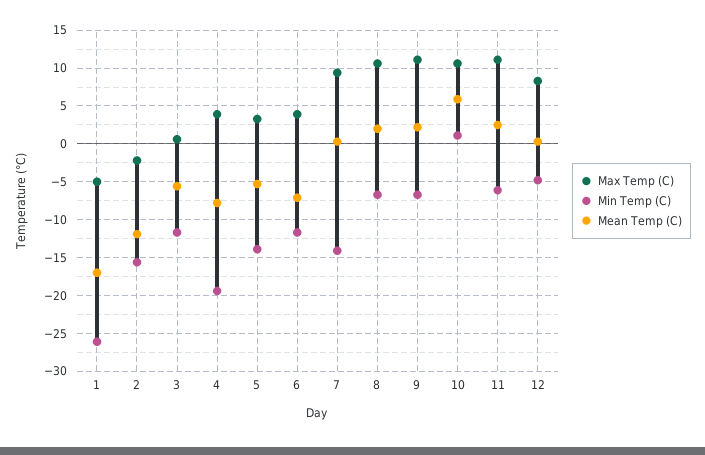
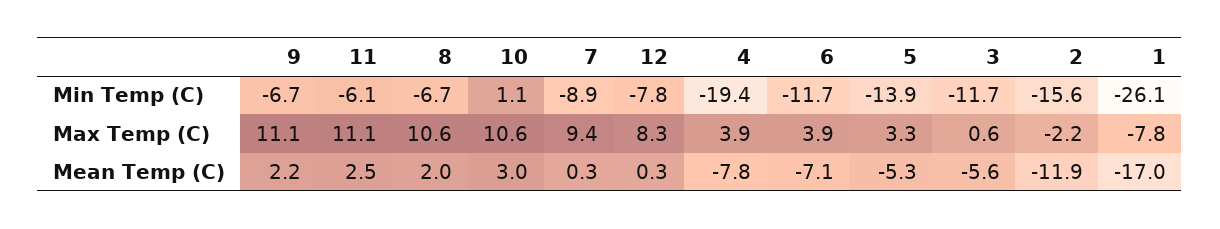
Max Temp (C), 1: -5 -> -7.8
Min Temp (C), 7: -14 -> -8.9
Mean Temp (C), 10: 6 -> 3
Min Temp (C), 12: -5 -> -7.8

